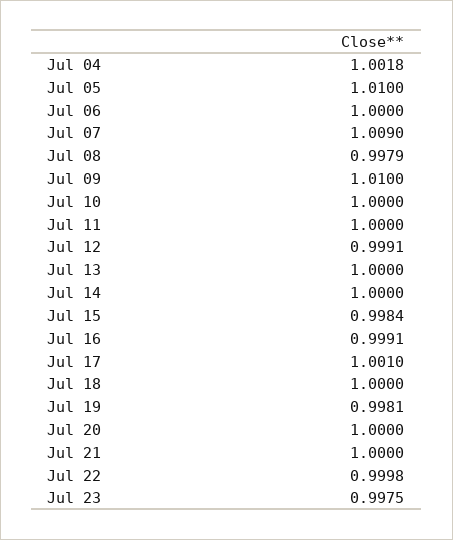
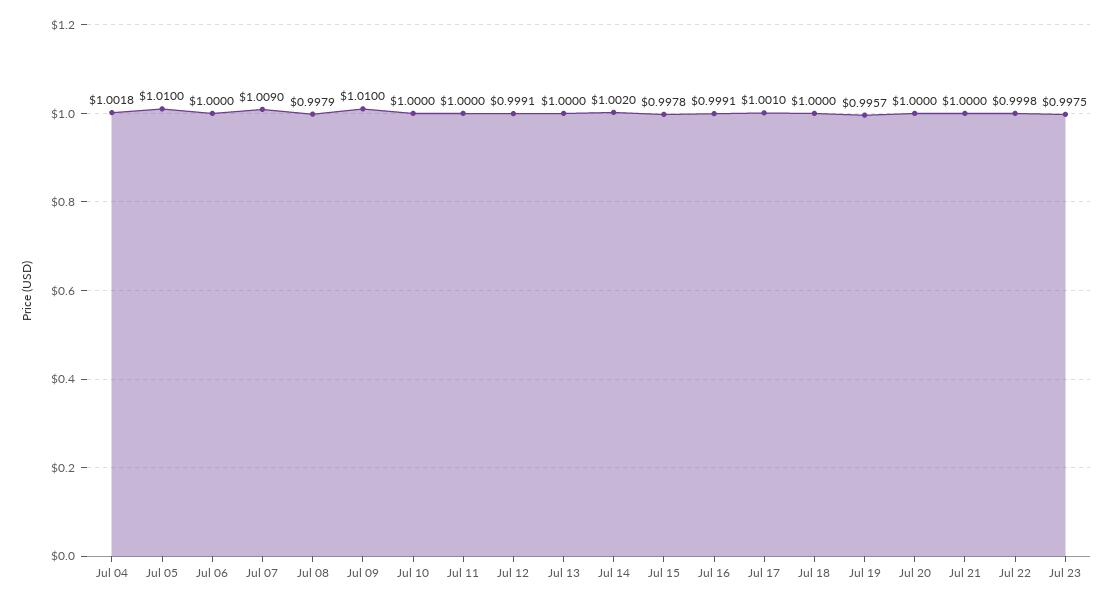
Jul 14: 1 -> 1.002
Jul 15: 0.9984 -> 0.9978
Jul 19: 0.9981 -> 0.9957

